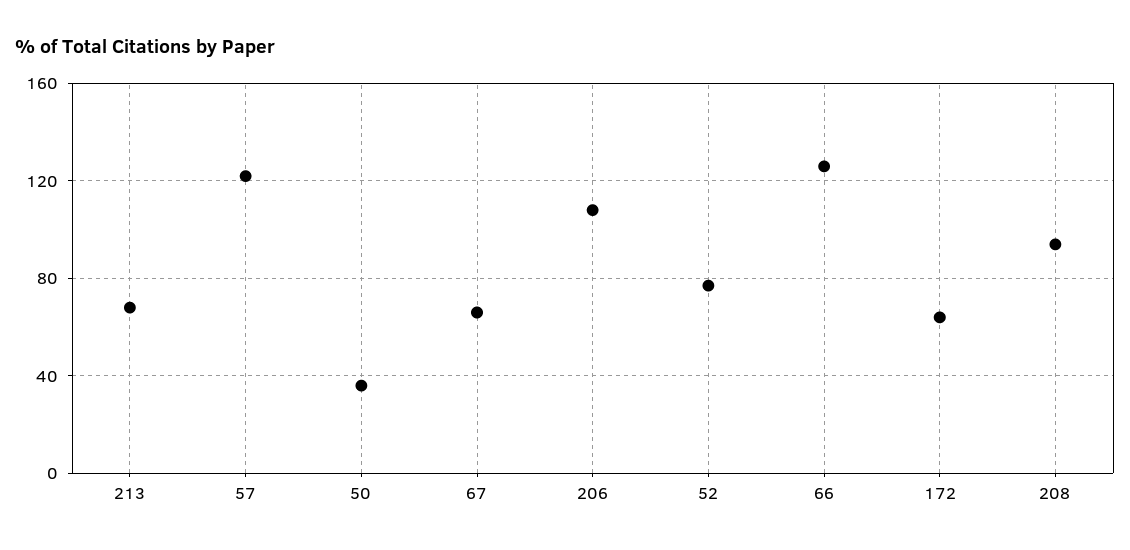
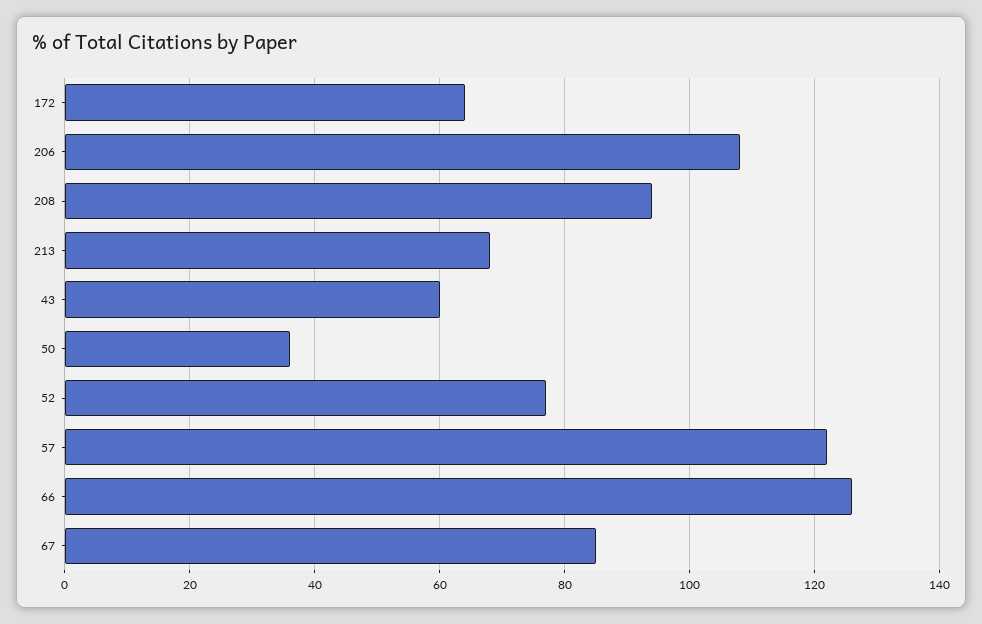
67: 65 -> 85
43: none -> 60

